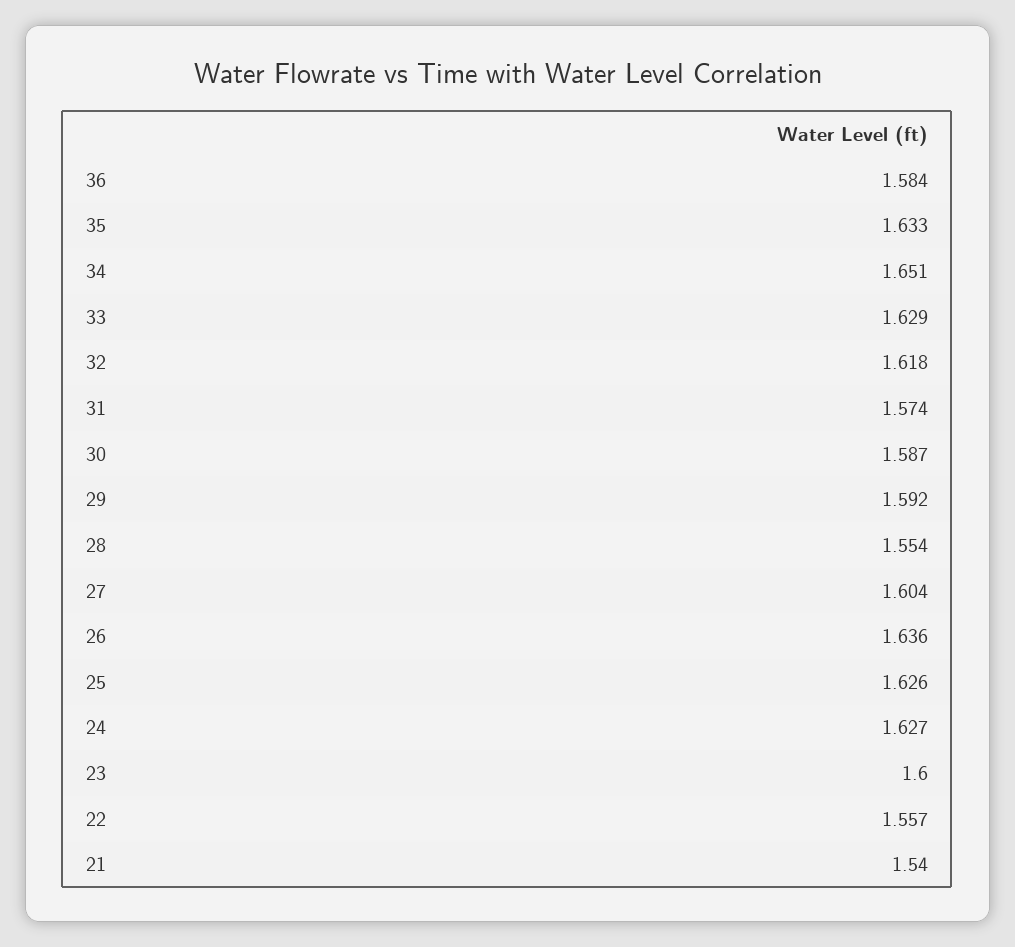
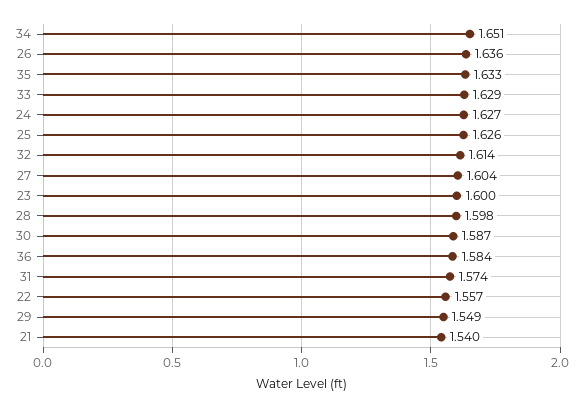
32: 1.618 -> 1.614
29: 1.592 -> 1.549
28: 1.554 -> 1.598

